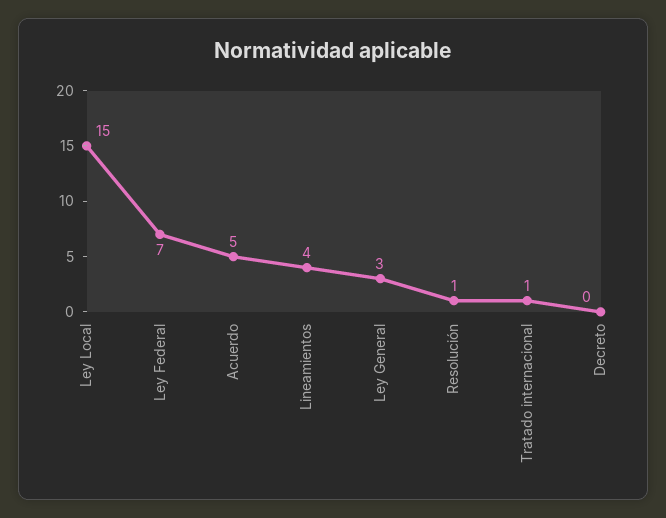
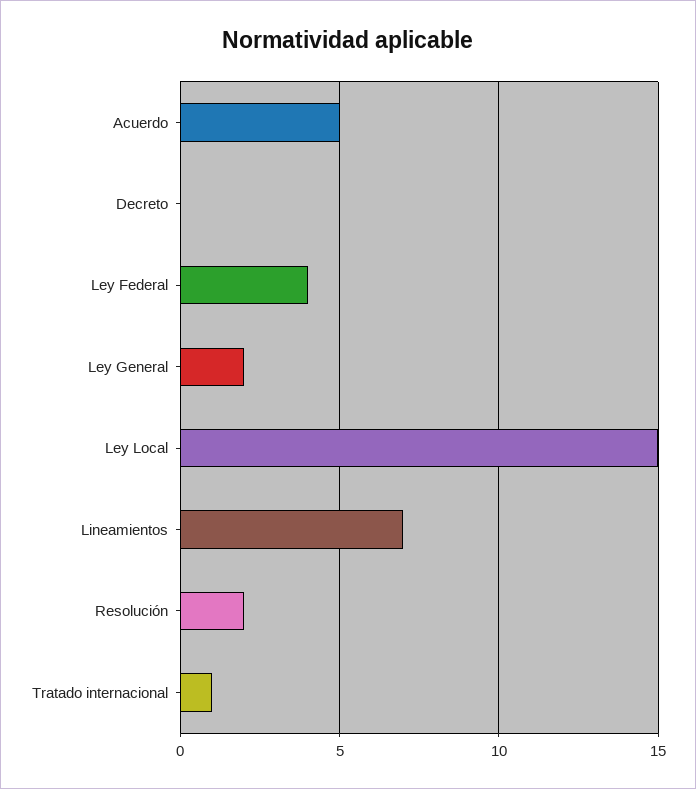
Ley Federal: 7 -> 4
Lineamientos: 4 -> 7
Ley General: 3 -> 2
Resolución: 1 -> 2

